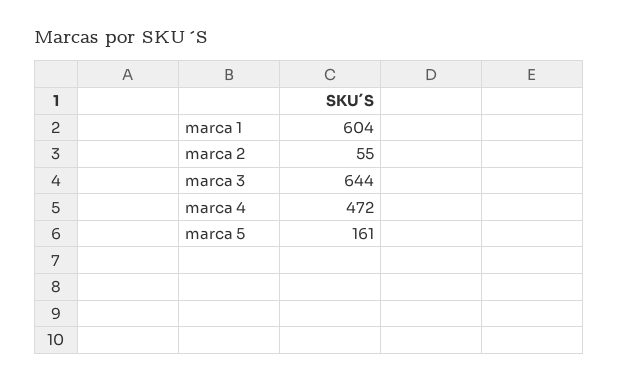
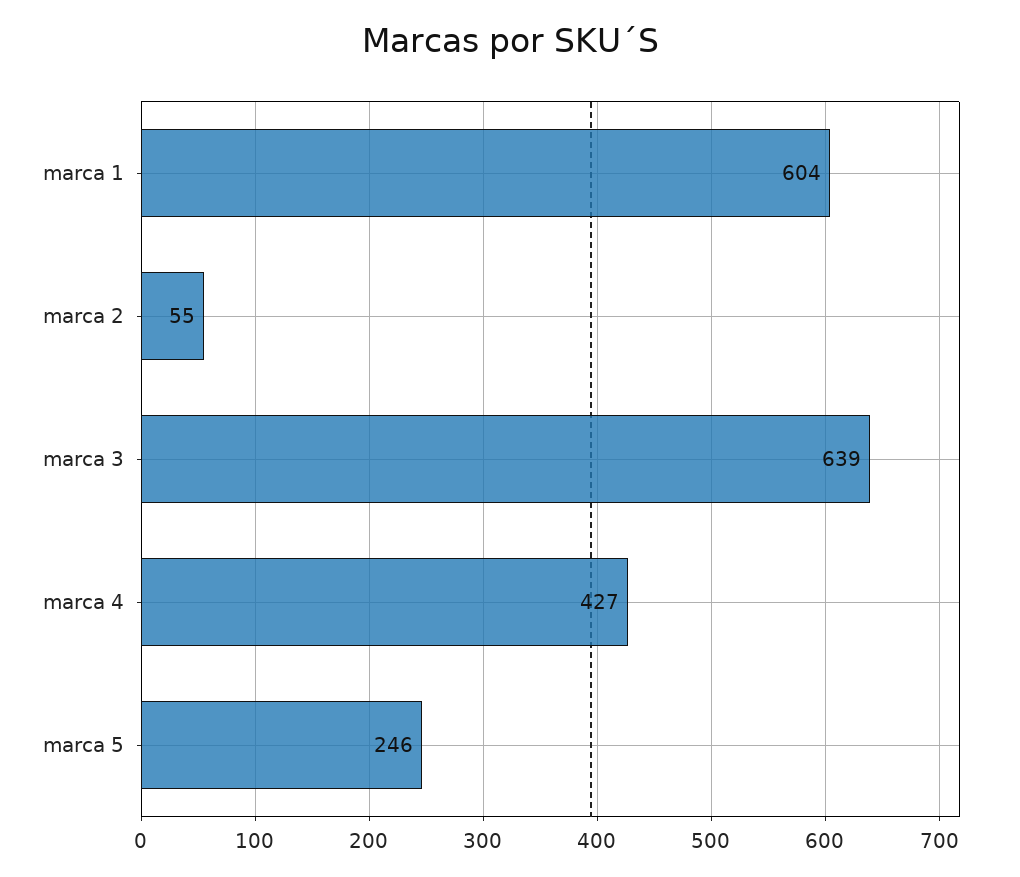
marca 3: 644 -> 639
marca 4: 472 -> 427
marca 5: 161 -> 246

